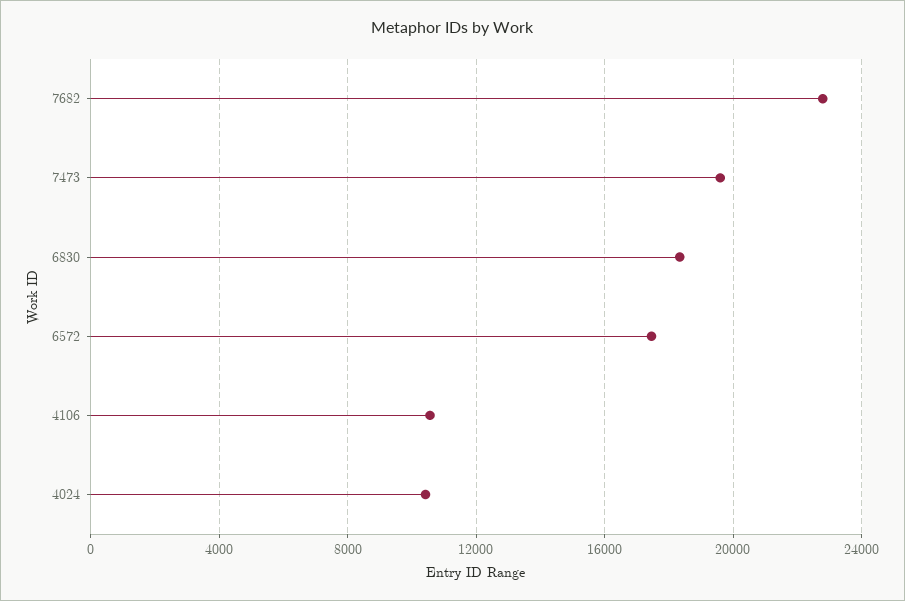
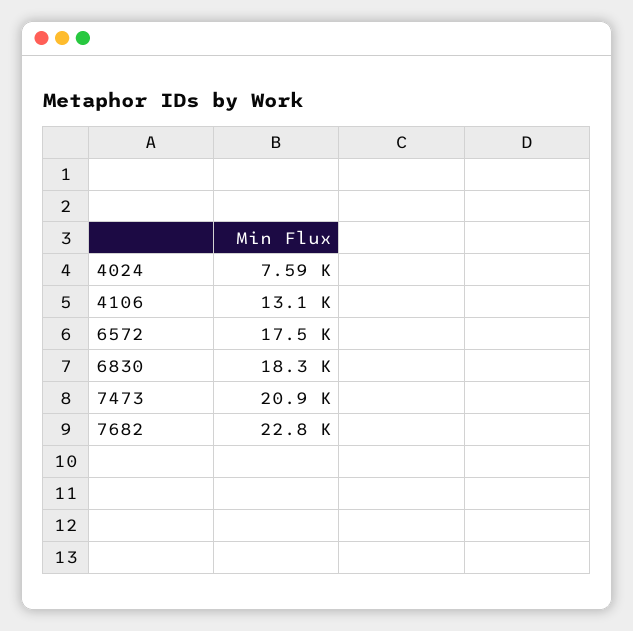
7473: 19500 -> 20900
4106: 10500 -> 13100
4024: 10500 -> 7590

